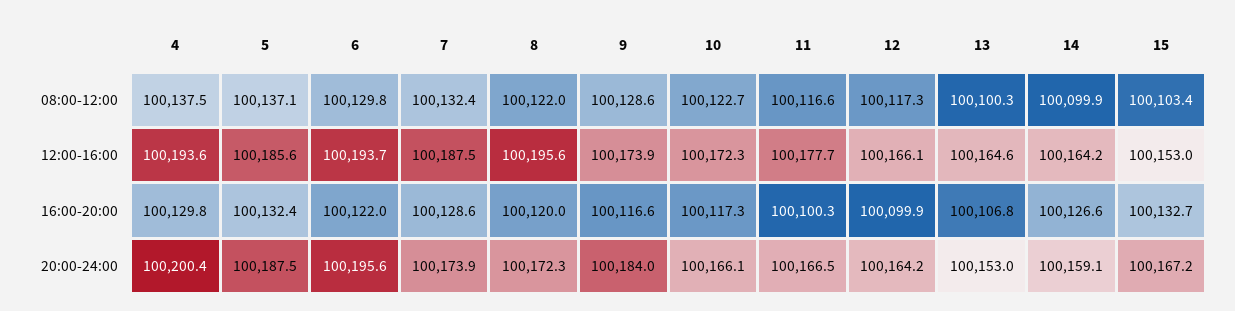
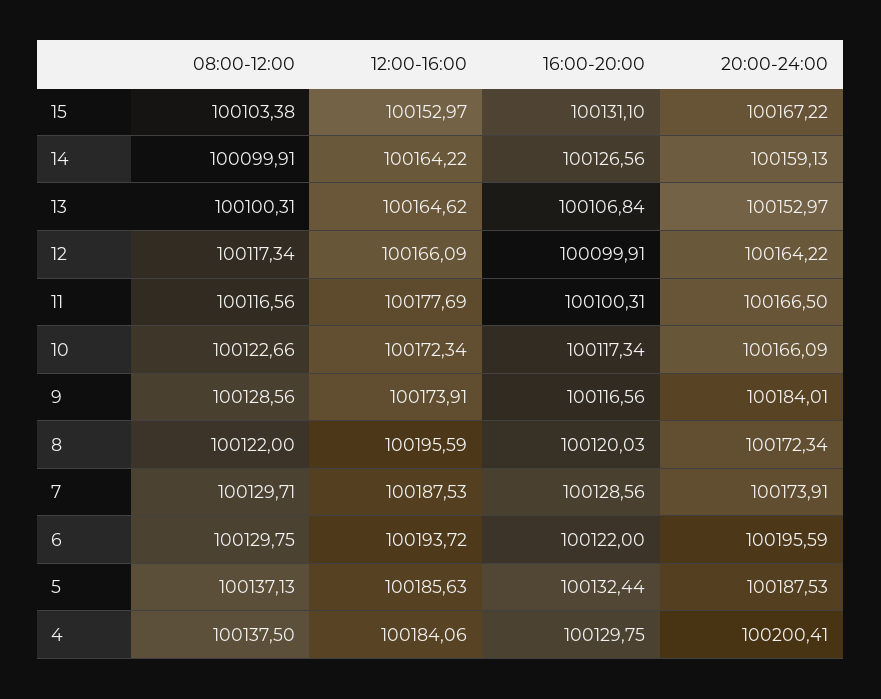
7, 08:00-12:00: 100132.4 -> 100129.71
4, 12:00-16:00: 100193.6 -> 100184.06
15, 16:00-20:00: 100132.7 -> 100131.1

